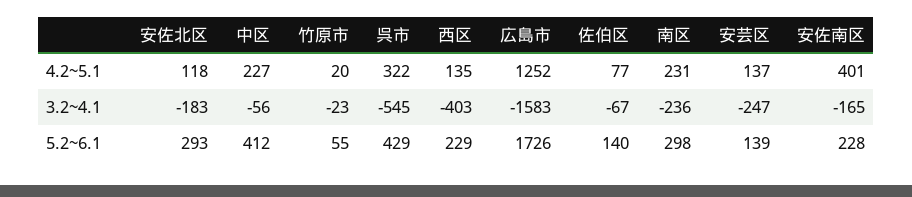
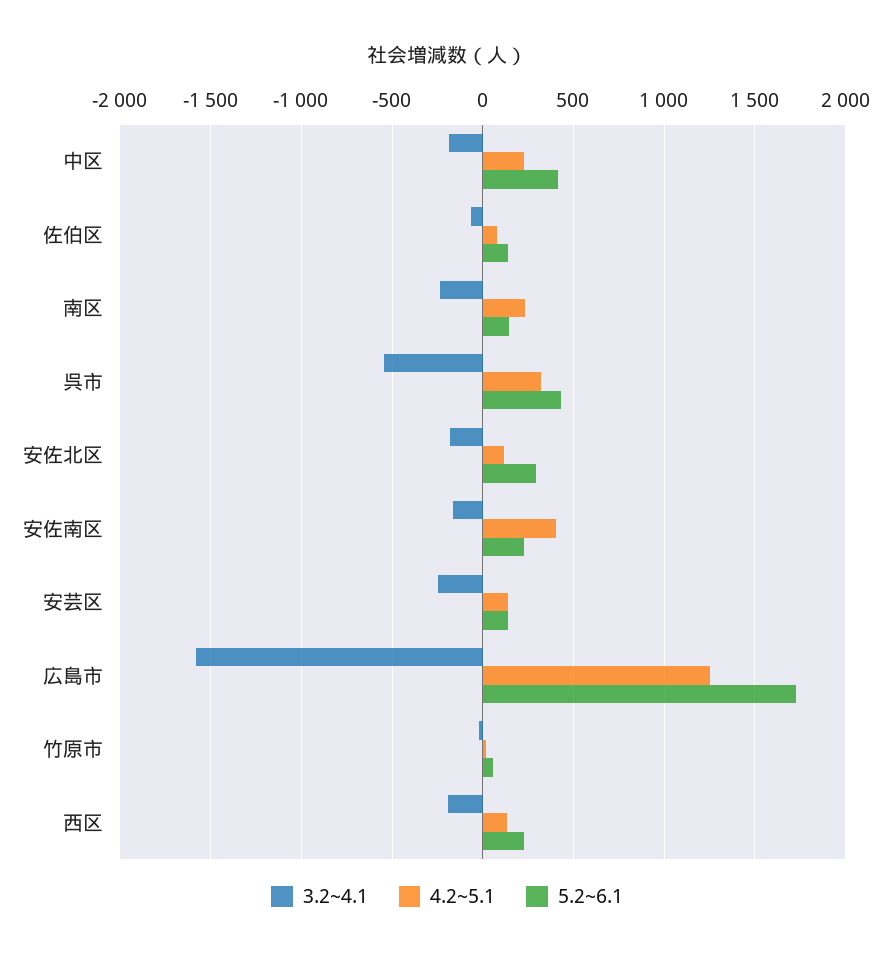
3.2~4.1, 中区: -56 -> -200
3.2~4.1, 西区: -403 -> -200
5.2~6.1, 南区: 298 -> 150

